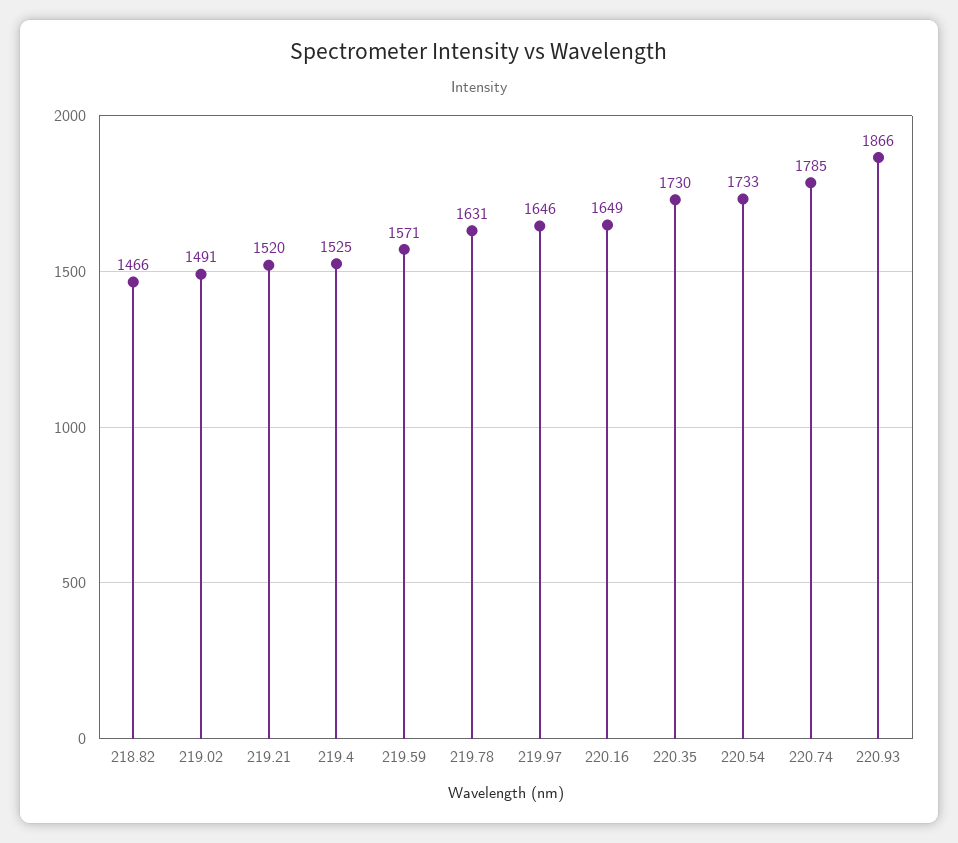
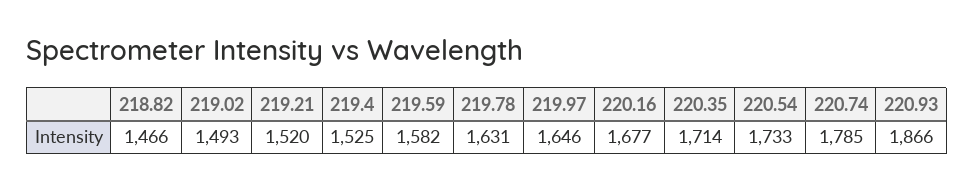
219.02: 1491 -> 1493
219.59: 1571 -> 1582
220.16: 1649 -> 1677
220.35: 1730 -> 1714

